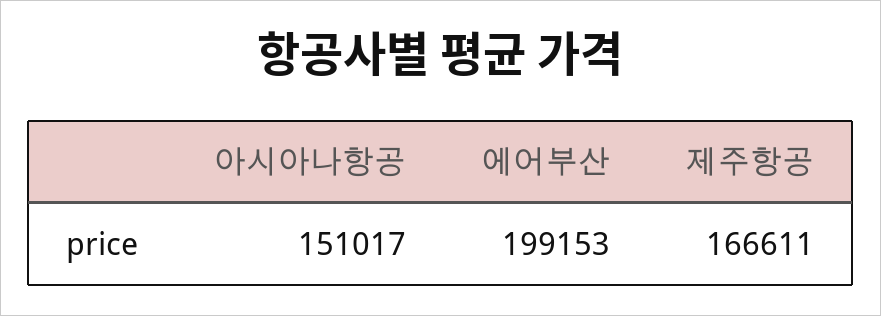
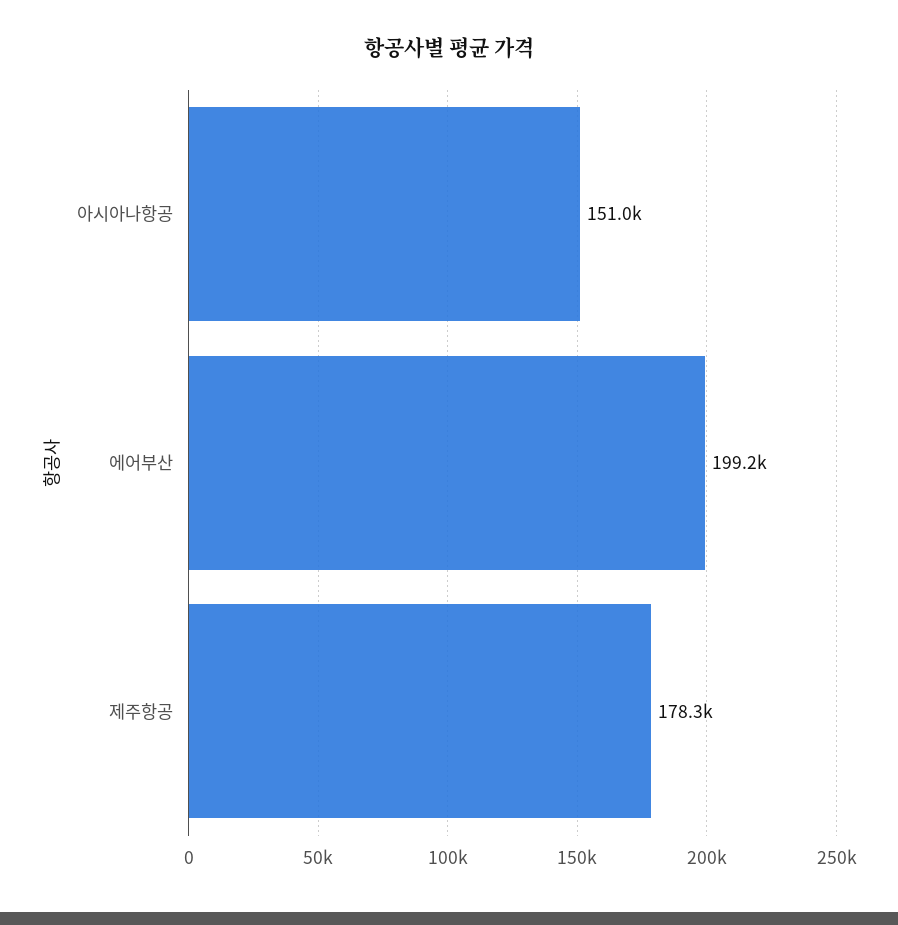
제주항공: 166611 -> 178300

